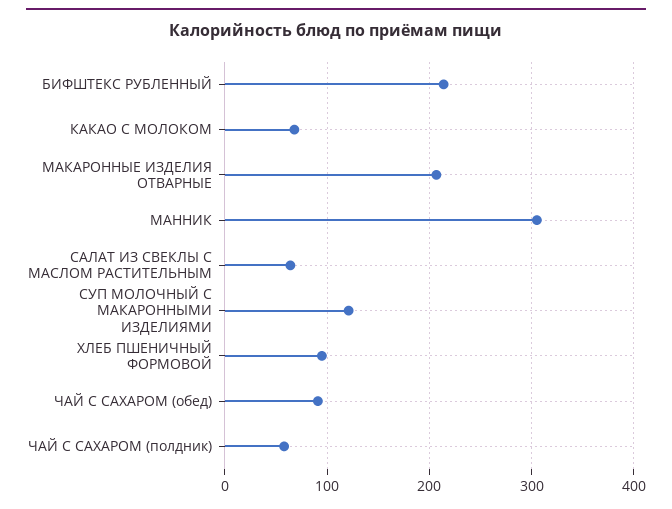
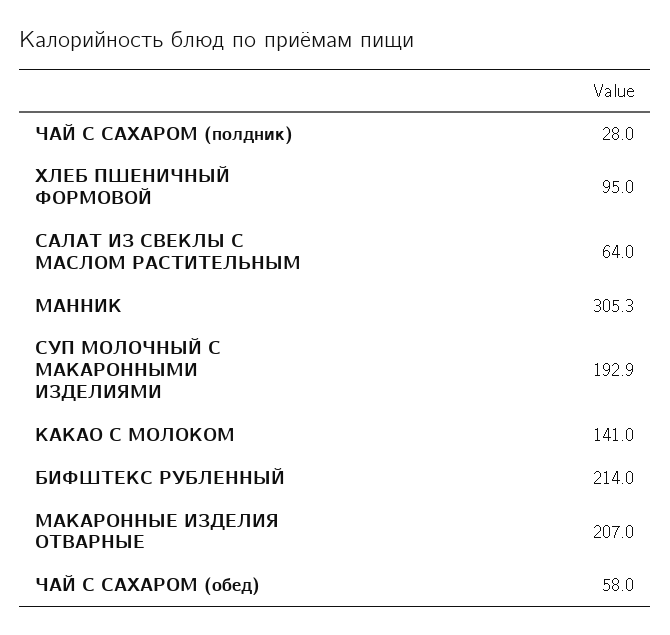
КАКАО С МОЛОКОМ: 70 -> 141
СУП МОЛОЧНЫЙ С МАКАРОННЫМИ ИЗДЕЛИЯМИ: 120 -> 192.9
ЧАЙ С САХАРОМ (обед): 90 -> 58
ЧАЙ С САХАРОМ (полдник): 60 -> 28

